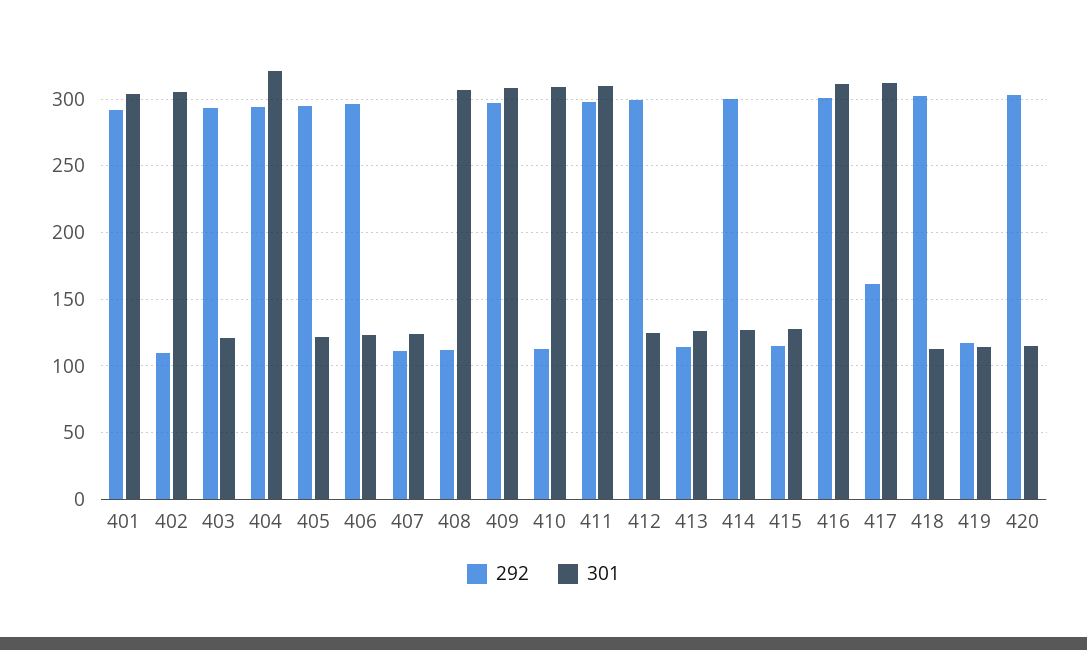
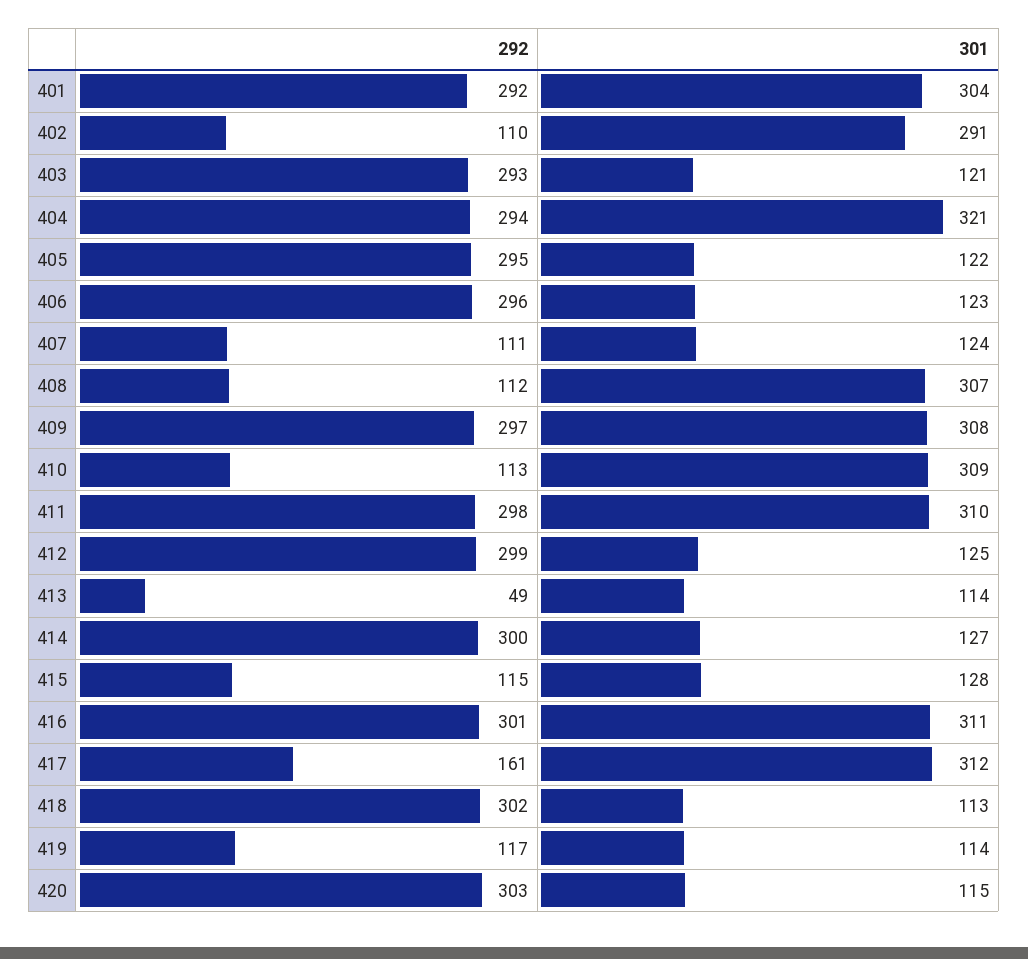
301, 402: 305 -> 291
292, 413: 115 -> 49
301, 413: 125 -> 114

